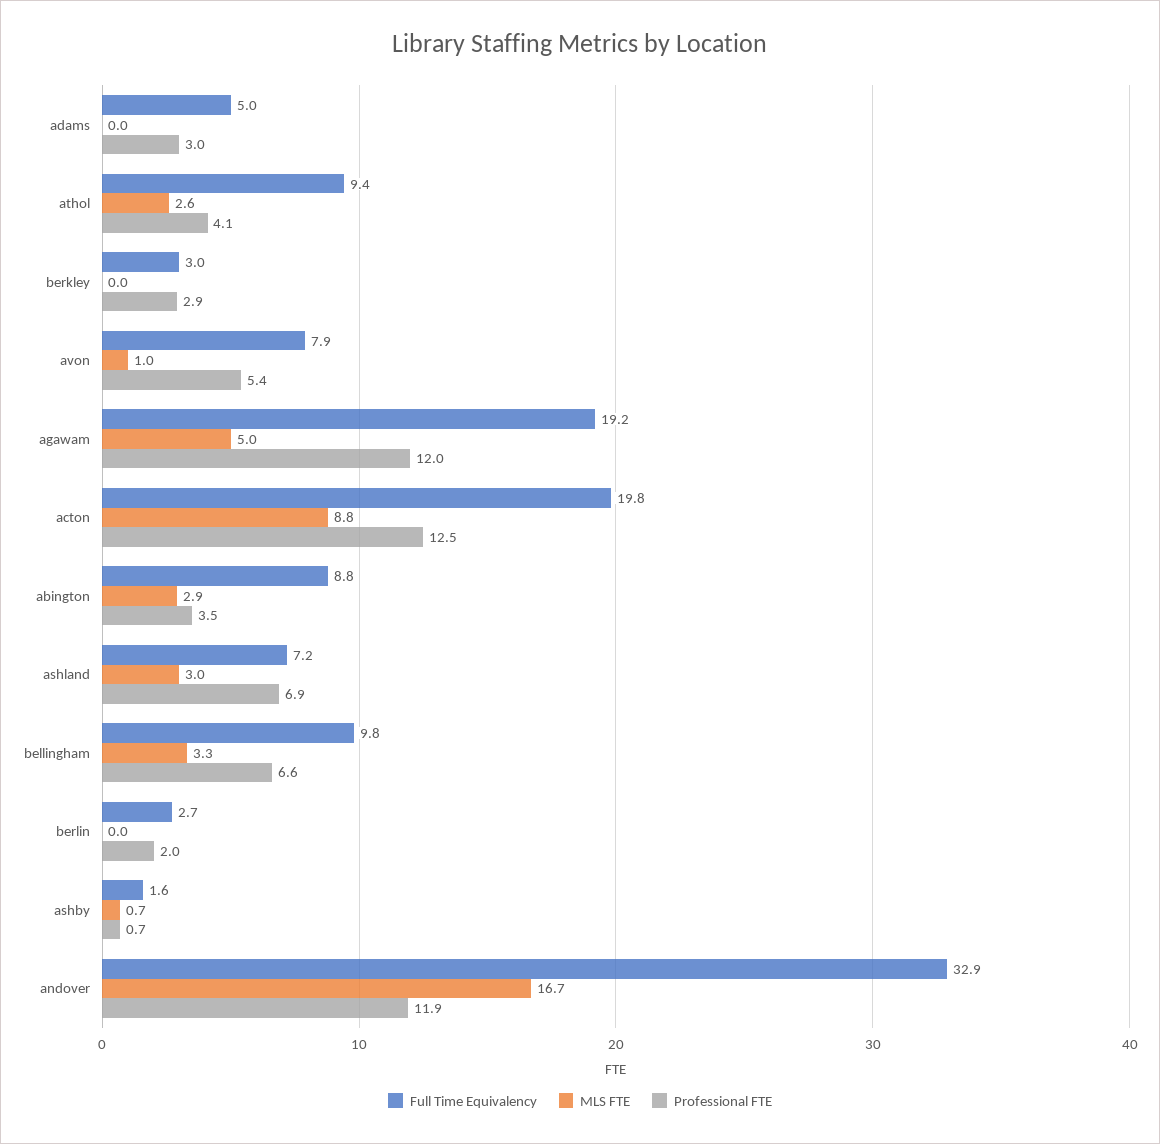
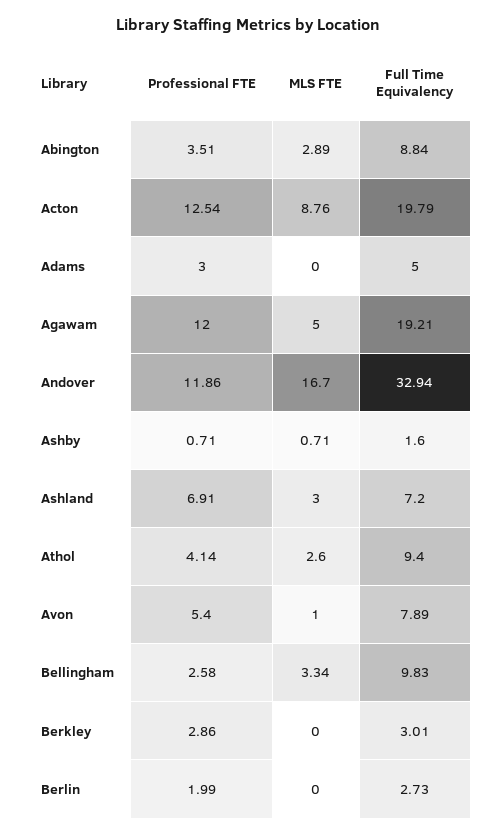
Professional FTE, bellingham: 6.6 -> 2.58

